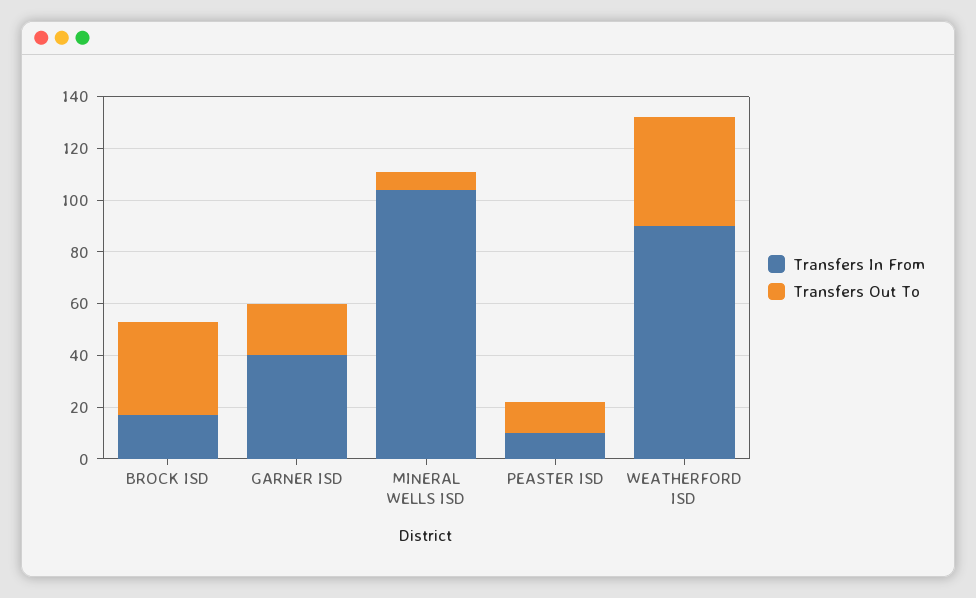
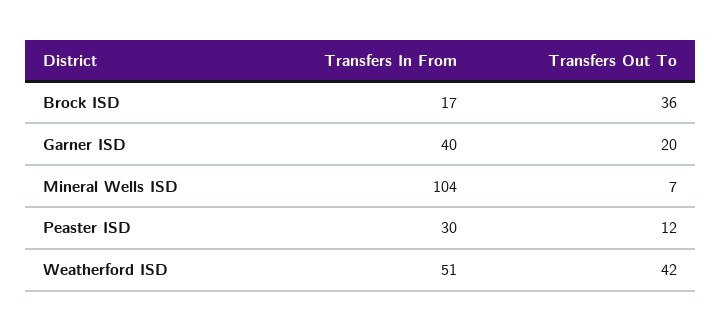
Transfers In From, PEASTER ISD: 10 -> 30
Transfers In From, WEATHERFORD ISD: 90 -> 51

